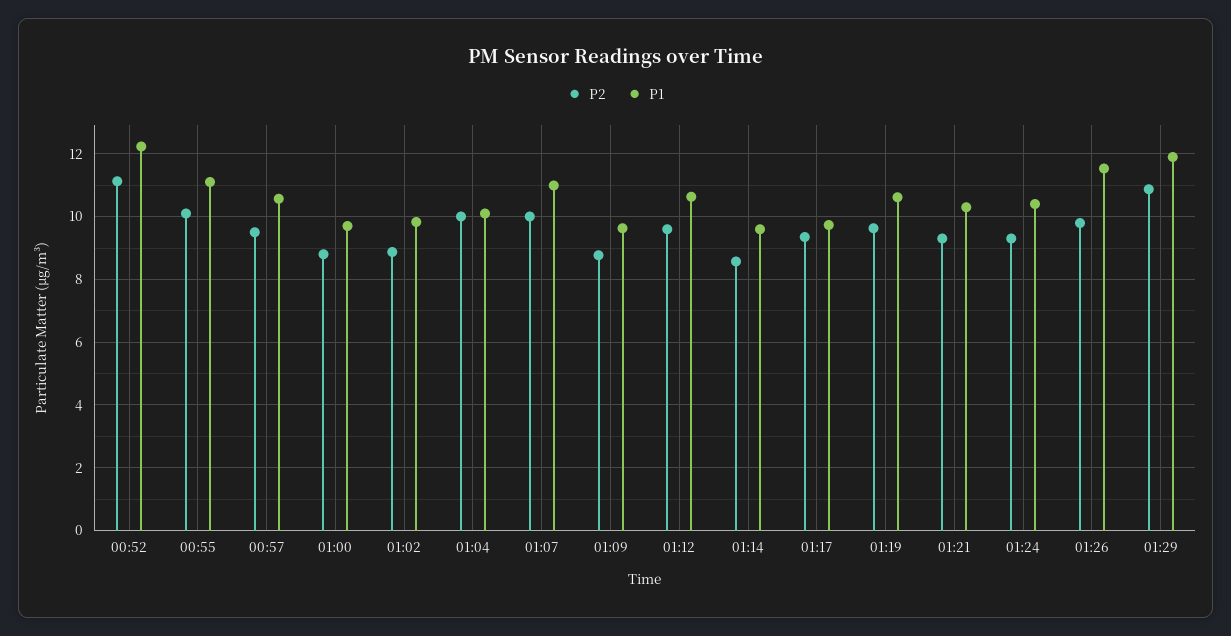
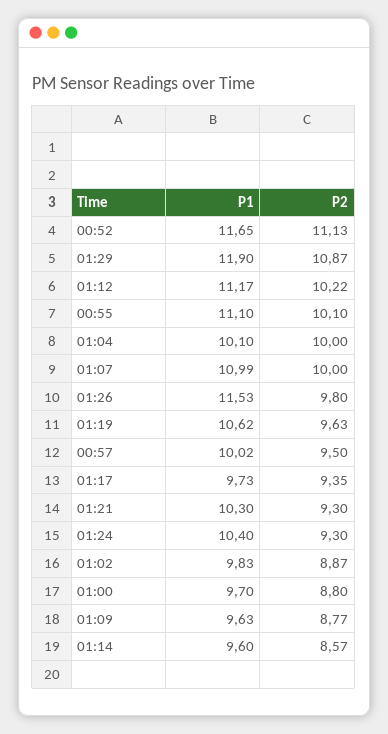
P1, 00:52: 12.2 -> 11.65
P1, 00:57: 10.6 -> 10.02
P2, 01:12: 9.6 -> 10.22
P1, 01:12: 10.6 -> 11.17

